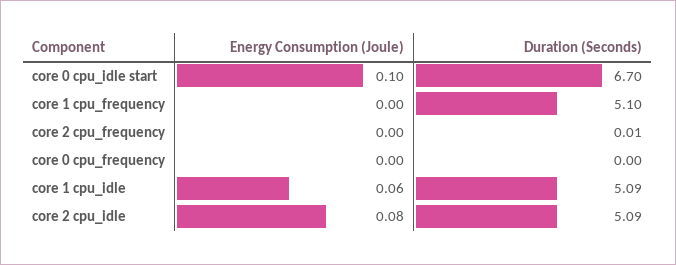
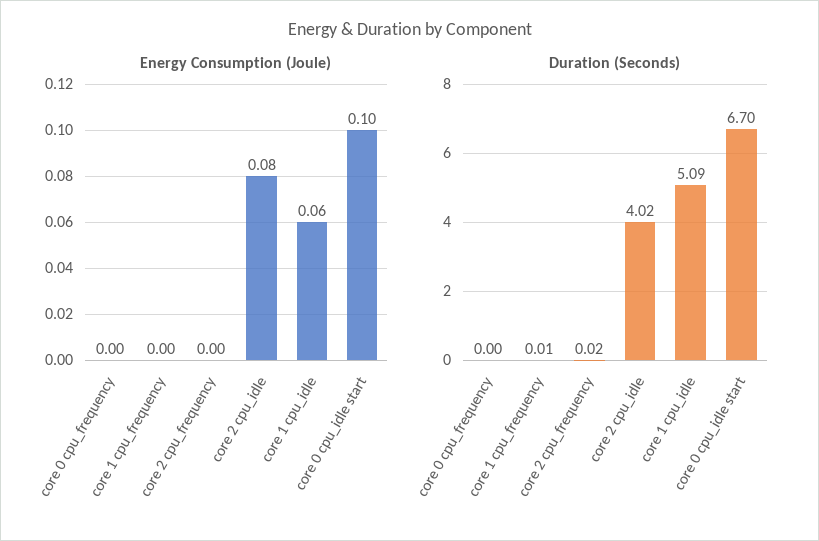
Duration (Seconds), core 1 cpu_frequency: 5.1 -> 0.01
Duration (Seconds), core 2 cpu_frequency: 0.01 -> 0.02
Duration (Seconds), core 2 cpu_idle: 5.09 -> 4.02

